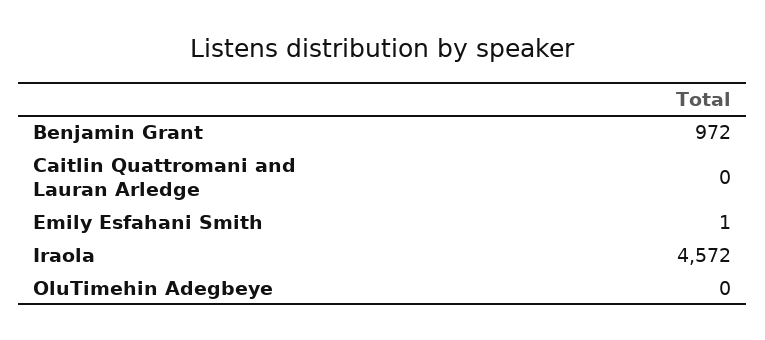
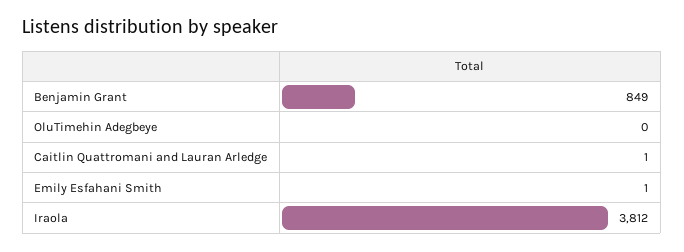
Benjamin Grant: 972 -> 849
Caitlin Quattromani and Lauran Arledge: 0 -> 1
Iraola: 4572 -> 3812

